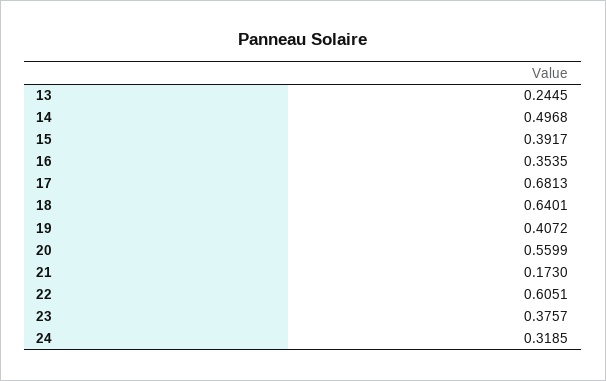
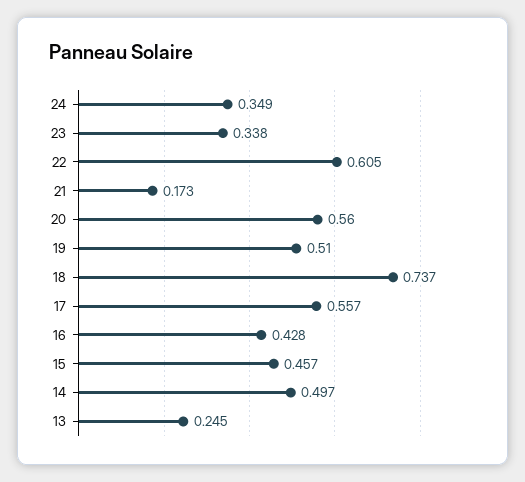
15: 0.3917 -> 0.457
16: 0.3535 -> 0.428
17: 0.6813 -> 0.557
18: 0.6401 -> 0.737
19: 0.4072 -> 0.51
23: 0.3757 -> 0.338
24: 0.3185 -> 0.349

